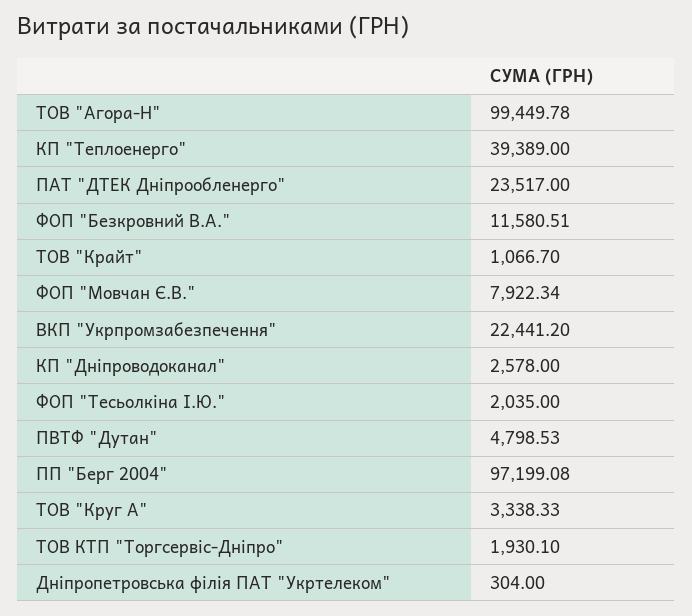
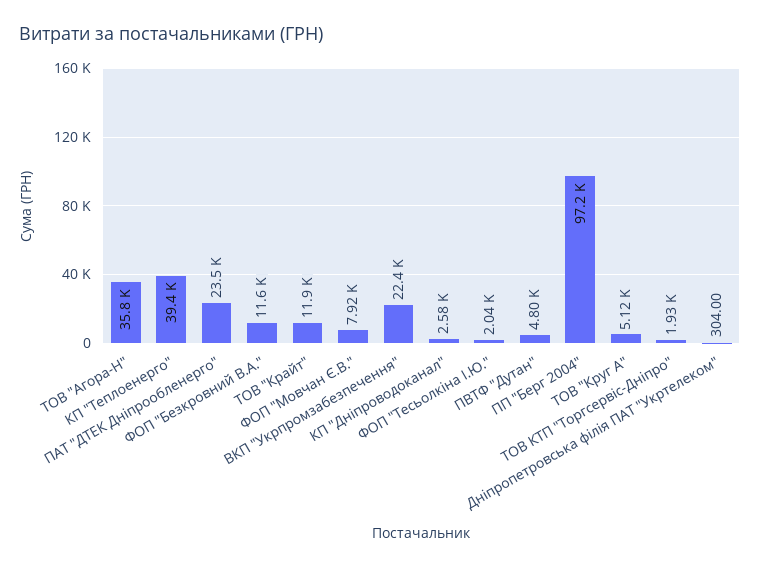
ТОВ "Агора-Н": 99449.78 -> 35800
ТОВ "Крайт": 1066.7 -> 11900
ТОВ "Круг А": 3338.33 -> 5120

